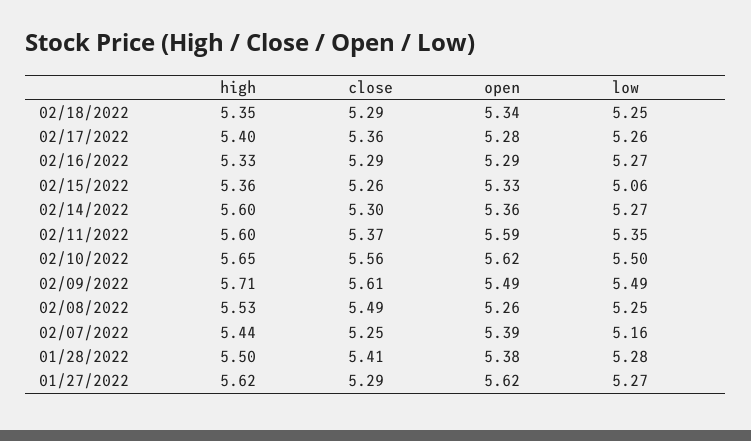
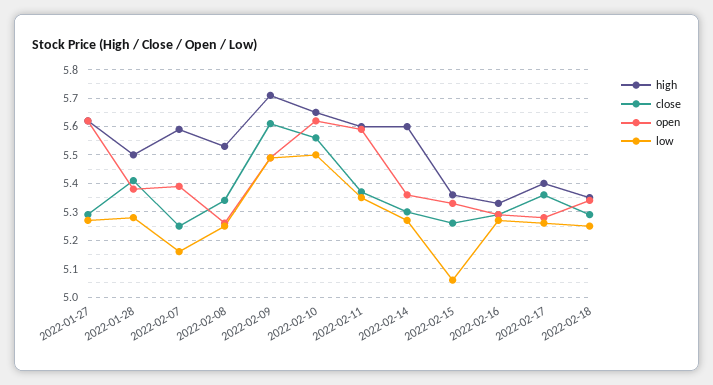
close, 02/08/2022: 5.49 -> 5.35
high, 02/07/2022: 5.44 -> 5.6

